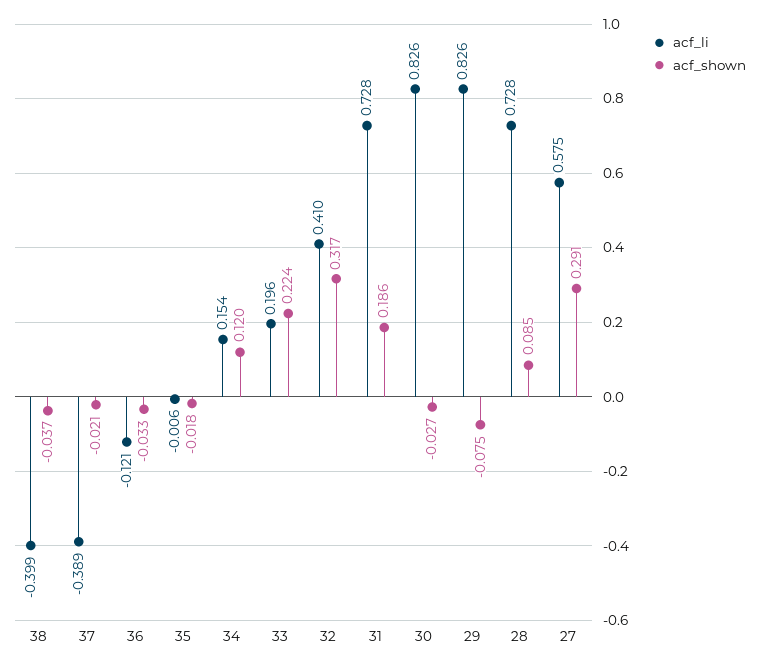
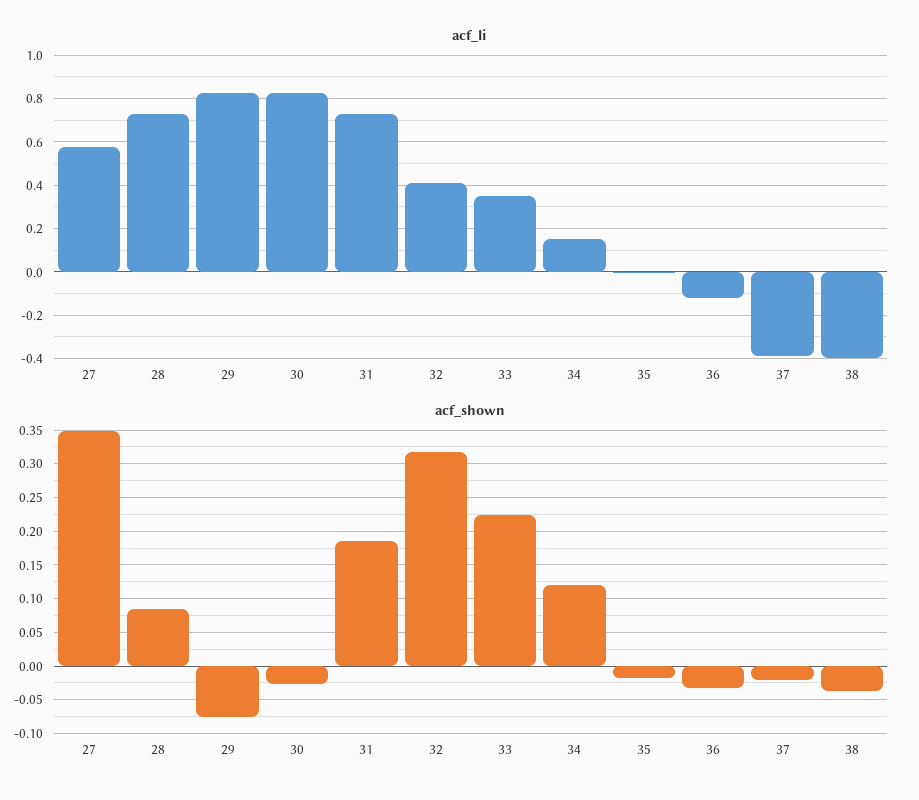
acf_li, 33: 0.196 -> 0.35
acf_shown, 27: 0.291 -> 0.35

